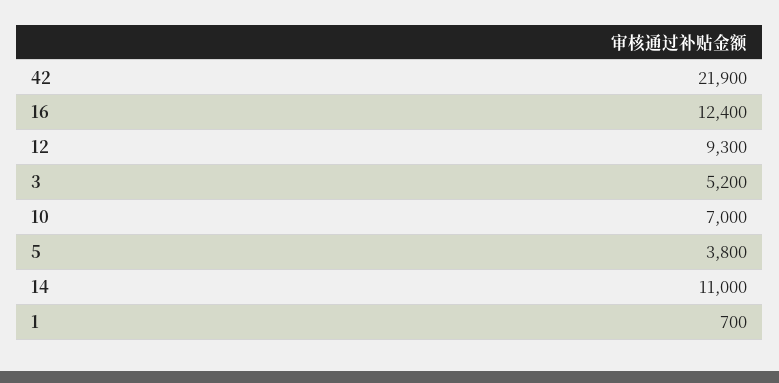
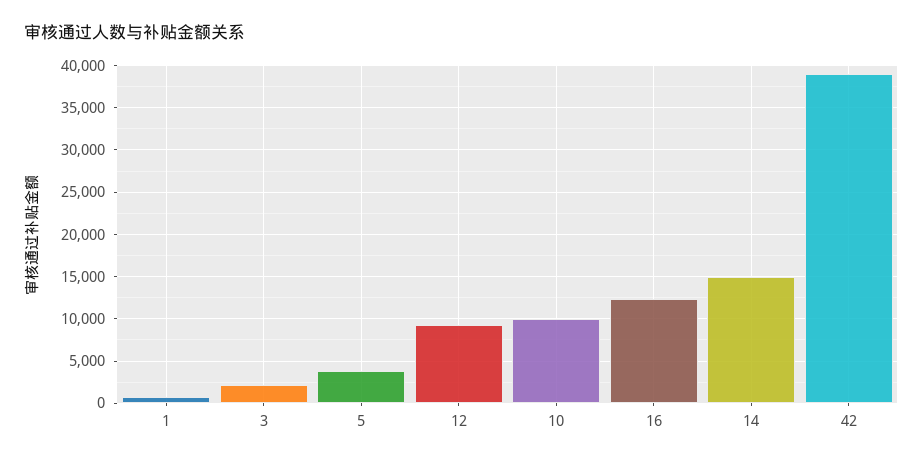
42: 21900 -> 39000
3: 5200 -> 2000
10: 7000 -> 10000
14: 11000 -> 15000

